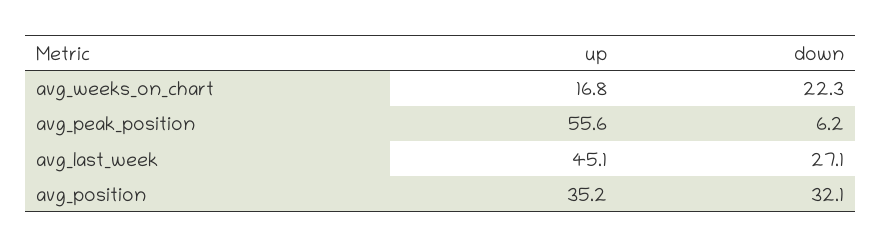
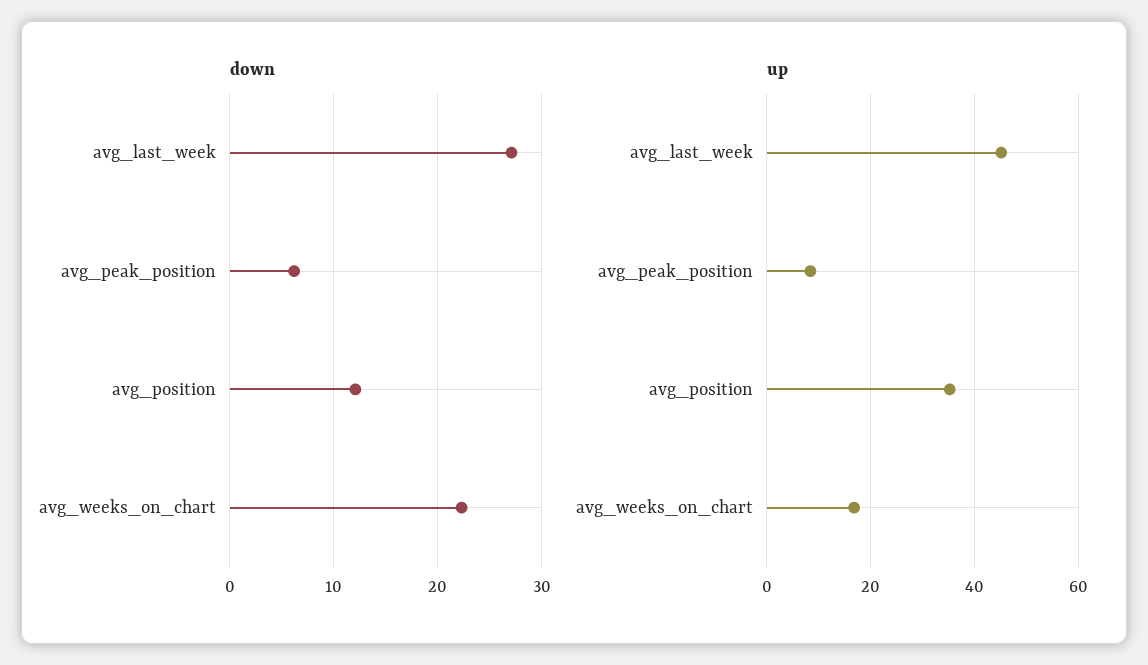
up, avg_peak_position: 55.6 -> 8
down, avg_position: 32.1 -> 12

